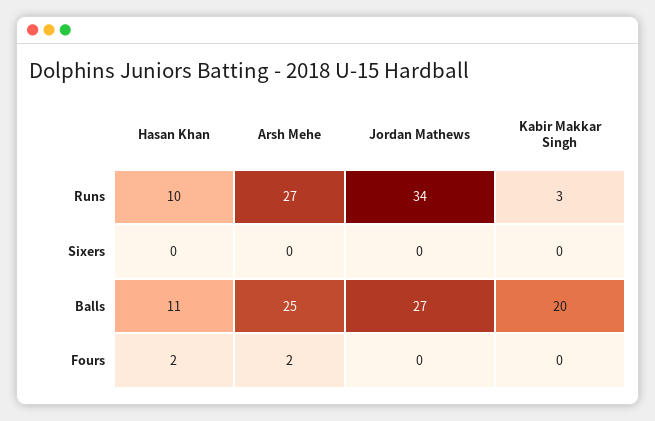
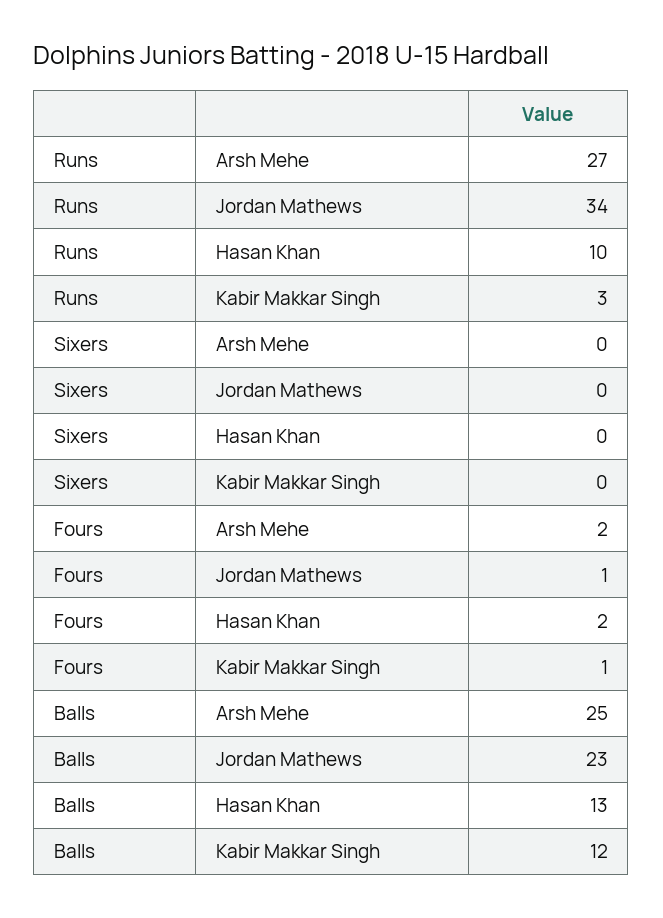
Hasan Khan, Balls: 11 -> 13
Jordan Mathews, Balls: 27 -> 23
Kabir Makkar Singh, Balls: 20 -> 12
Jordan Mathews, Fours: 0 -> 1
Kabir Makkar Singh, Fours: 0 -> 1

